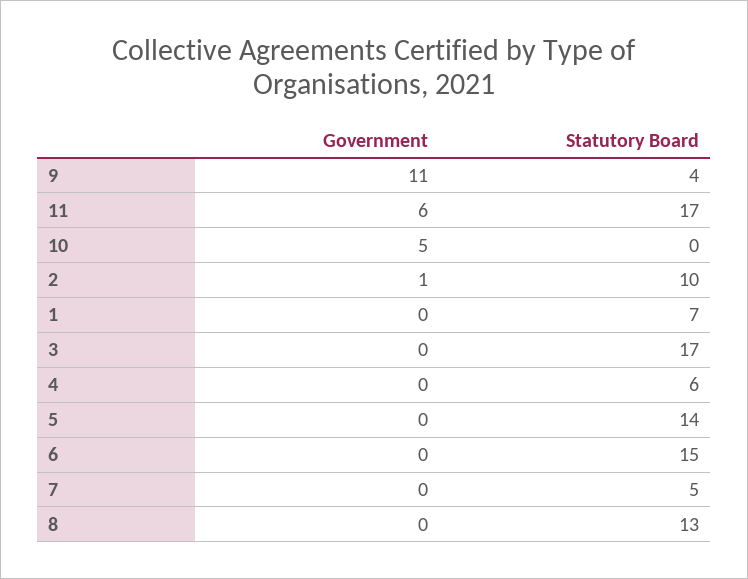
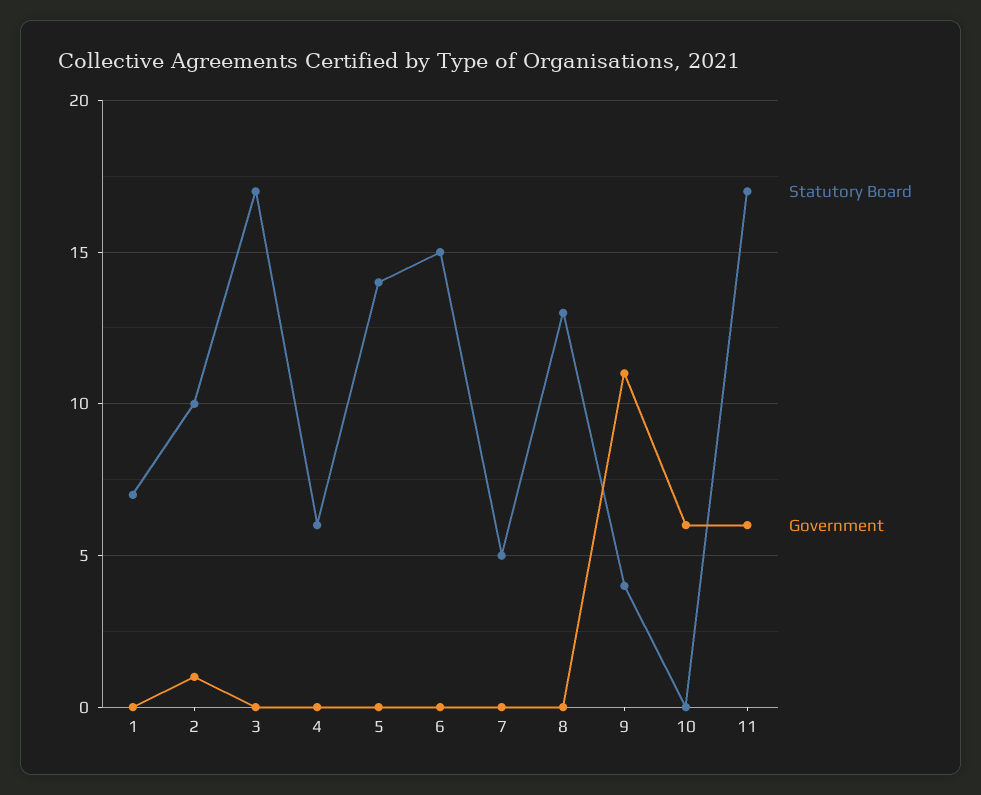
Government, 10: 5 -> 6

